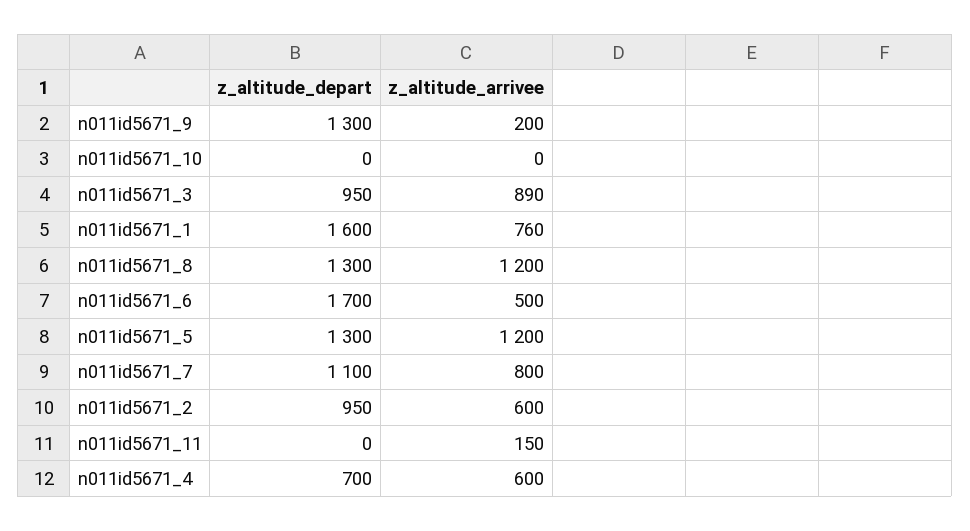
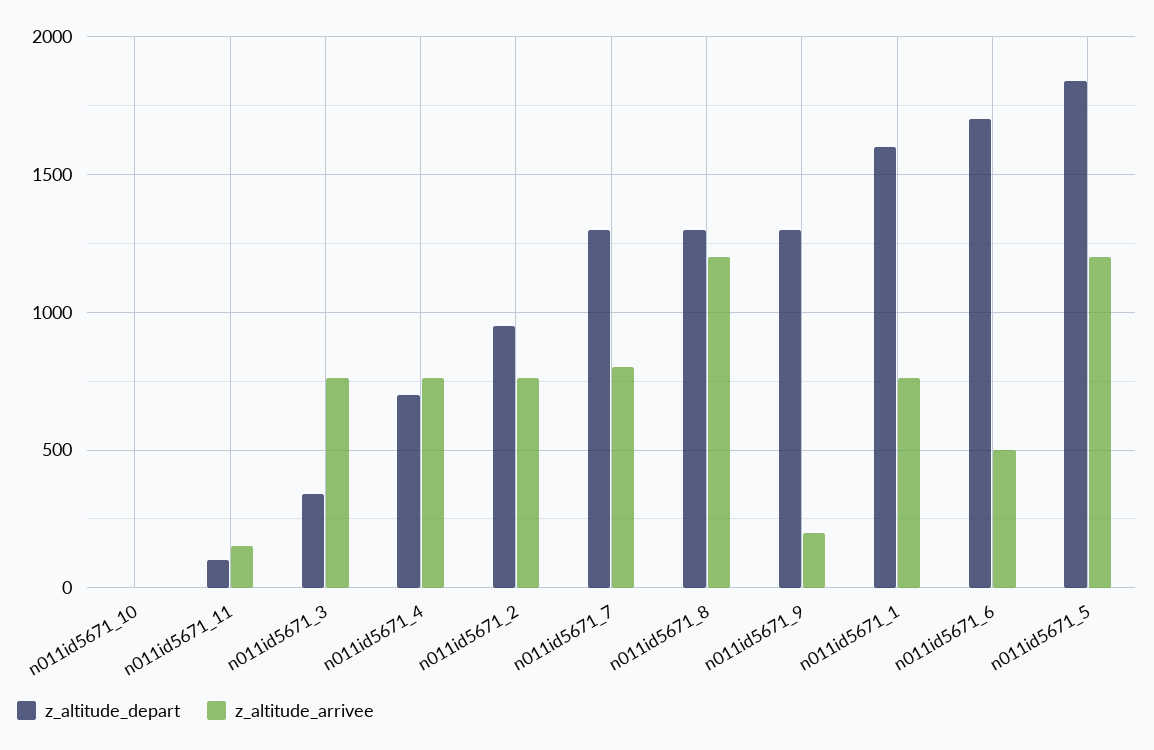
z_altitude_depart, n011id5671_3: 950 -> 350
z_altitude_arrivee, n011id5671_3: 890 -> 750
z_altitude_depart, n011id5671_5: 1300 -> 1850
z_altitude_depart, n011id5671_7: 1100 -> 1300
z_altitude_arrivee, n011id5671_2: 600 -> 750
z_altitude_depart, n011id5671_11: 0 -> 100
z_altitude_arrivee, n011id5671_4: 600 -> 750

